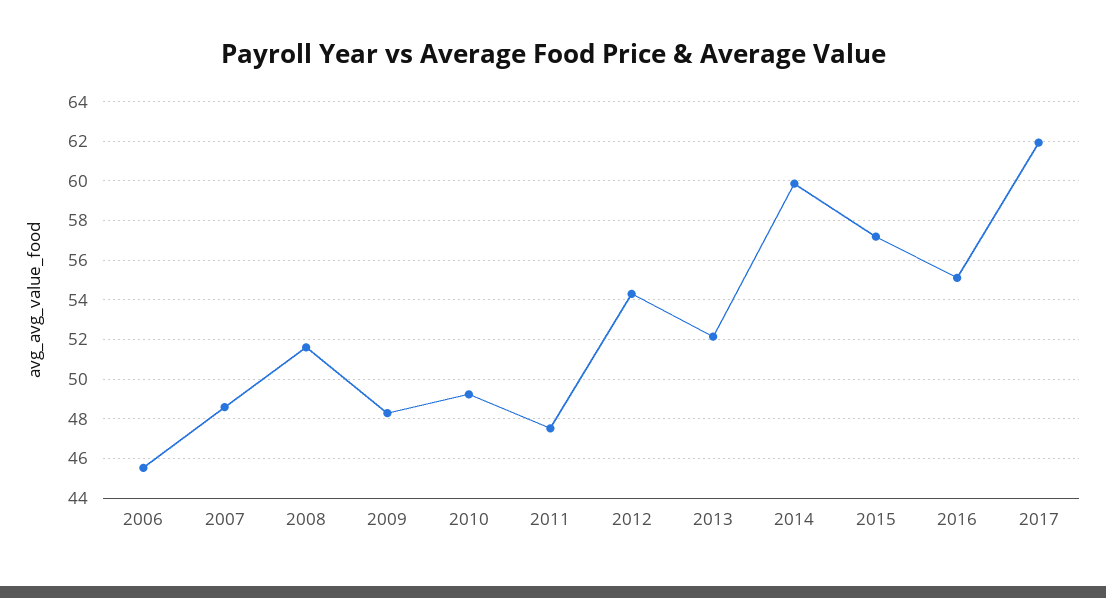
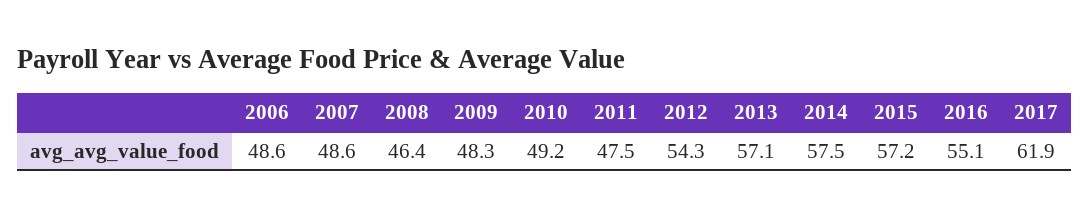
2006: 45.5 -> 48.6
2008: 51.5 -> 46.4
2013: 52 -> 57.1
2014: 60 -> 57.5

